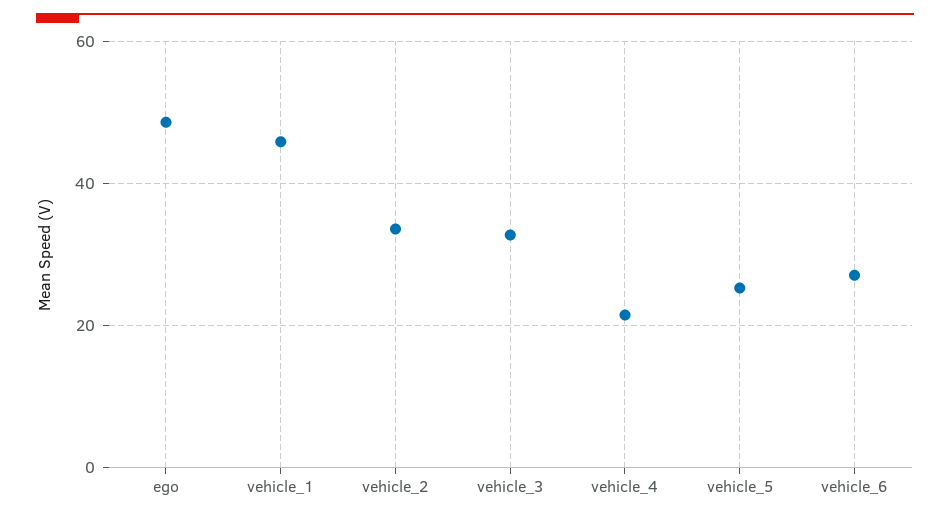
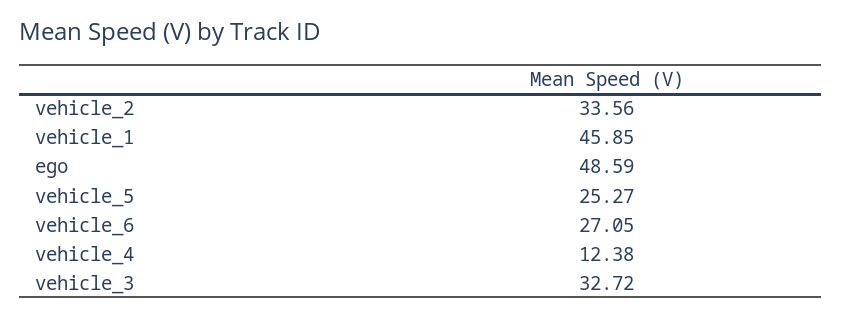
vehicle_4: 22 -> 12.38

